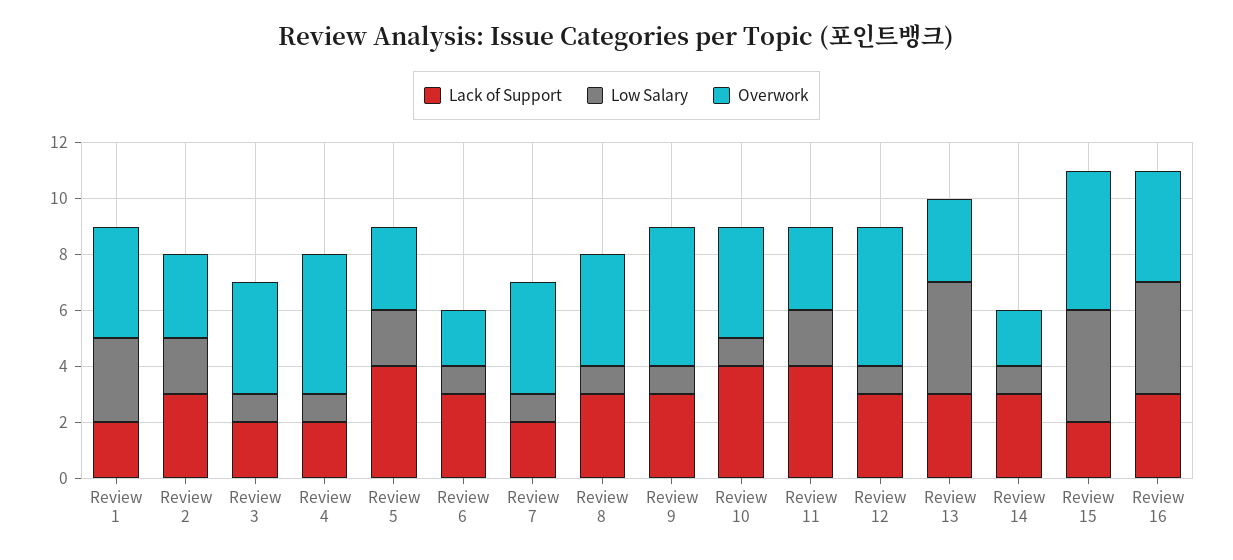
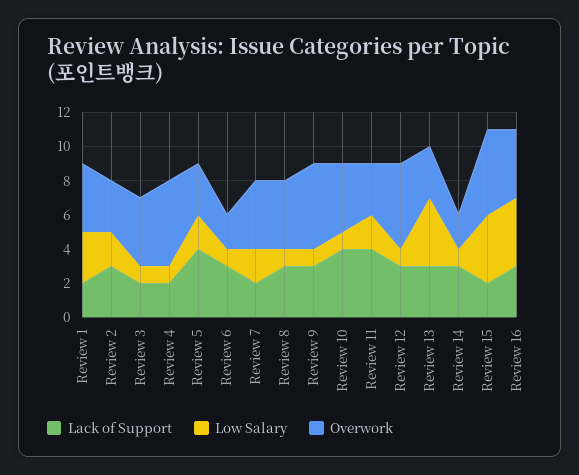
Low Salary, Review 7: 1 -> 2

